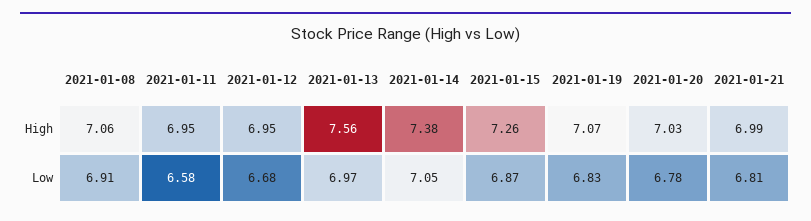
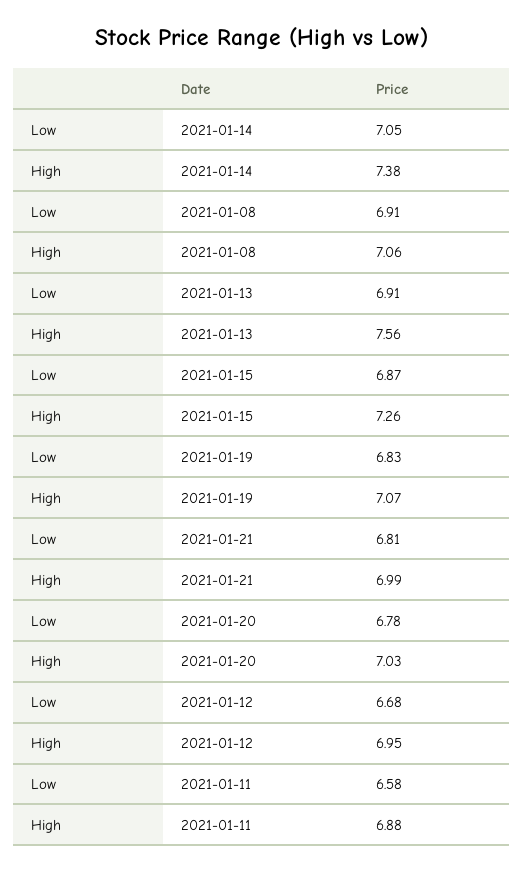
2021-01-11, High: 6.95 -> 6.88
2021-01-13, Low: 6.97 -> 6.91

